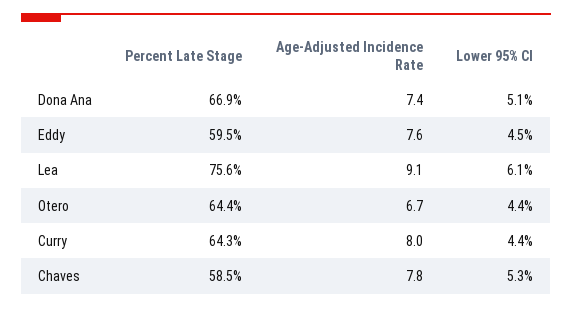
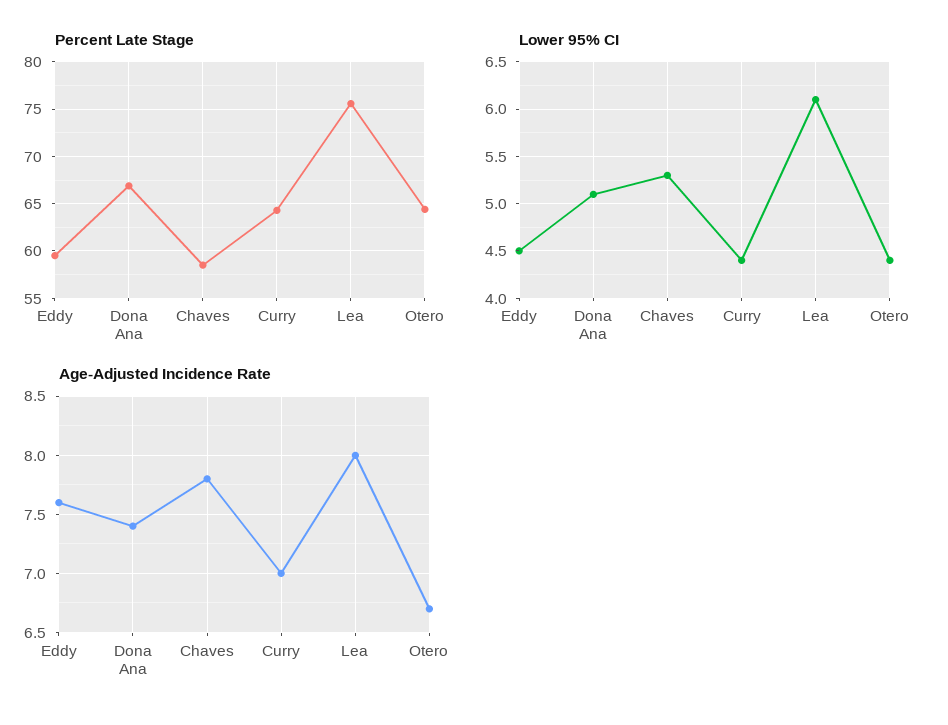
Age-Adjusted Incidence Rate, Lea: 9.1 -> 8
Age-Adjusted Incidence Rate, Curry: 8 -> 7

